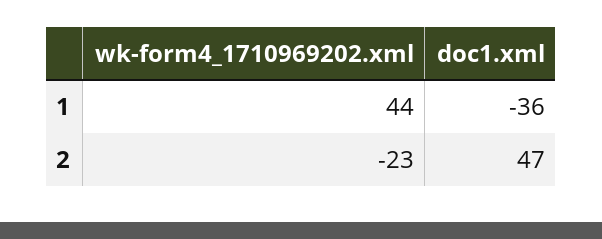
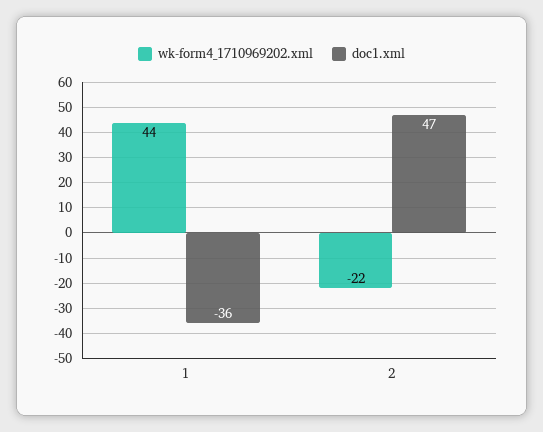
wk-form4_1710969202.xml, 2: -23 -> -22

